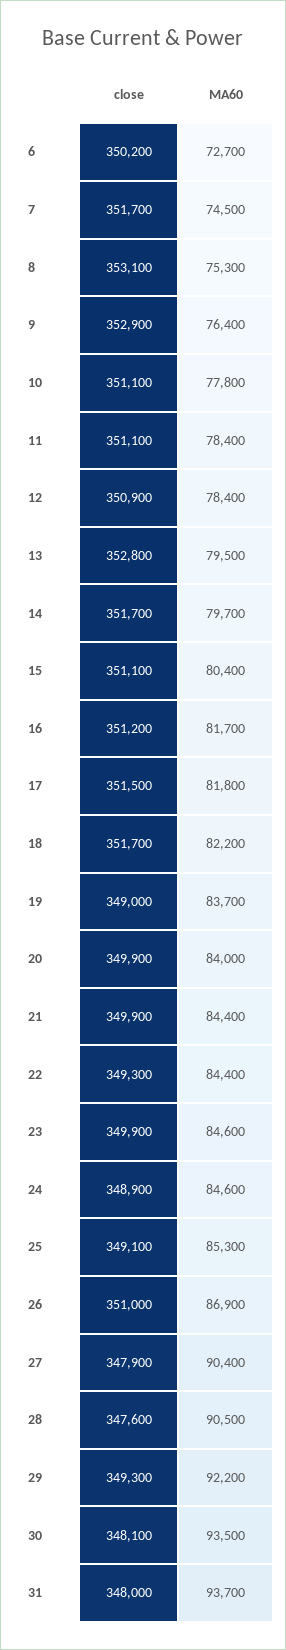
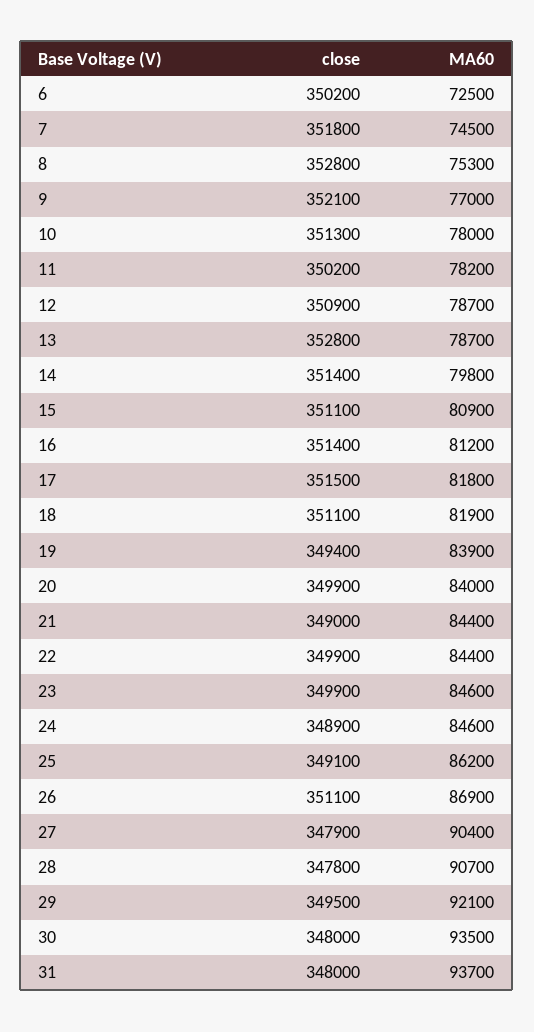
MA60, 6: 72700 -> 72500
close, 7: 351700 -> 351800
close, 8: 353100 -> 352800
close, 9: 352900 -> 352100
MA60, 9: 76400 -> 77000
close, 10: 351100 -> 351300
MA60, 10: 77800 -> 78000
close, 11: 351100 -> 350200
MA60, 11: 78400 -> 78200
MA60, 12: 78400 -> 78700
MA60, 13: 79500 -> 78700
close, 14: 351700 -> 351400
MA60, 14: 79700 -> 79800
MA60, 15: 80400 -> 80900
close, 16: 351200 -> 351400
MA60, 16: 81700 -> 81200
close, 18: 351700 -> 351100
MA60, 18: 82200 -> 81900
close, 19: 349000 -> 349400
MA60, 19: 83700 -> 83900
close, 21: 349900 -> 349000
close, 22: 349300 -> 349900
MA60, 25: 85300 -> 86200
close, 26: 351000 -> 351100
close, 28: 347600 -> 347800
MA60, 28: 90500 -> 90700
close, 29: 349300 -> 349500
MA60, 29: 92200 -> 92100
close, 30: 348100 -> 348000

